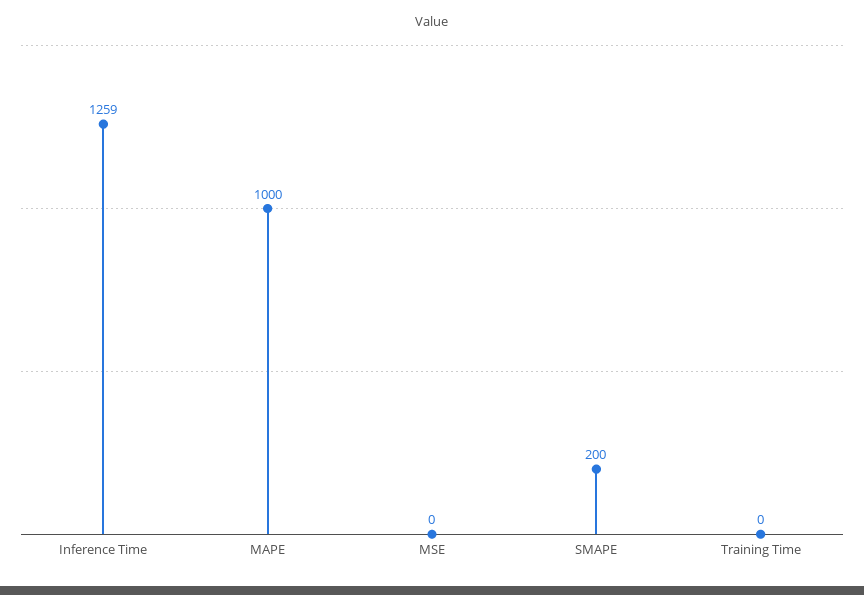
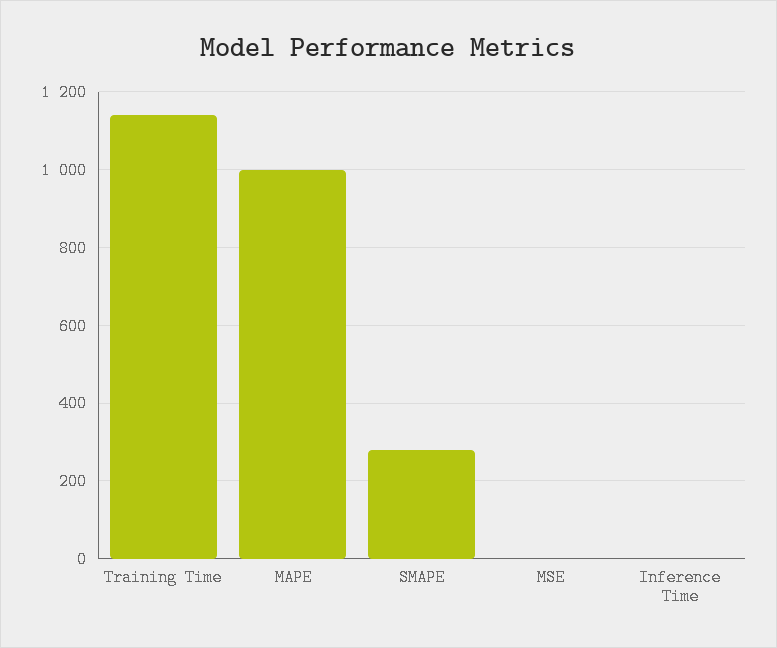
Inference Time: 1259 -> 0
SMAPE: 200 -> 280
Training Time: 0 -> 1140

